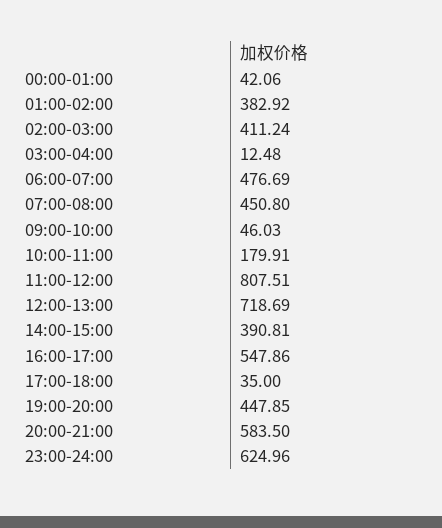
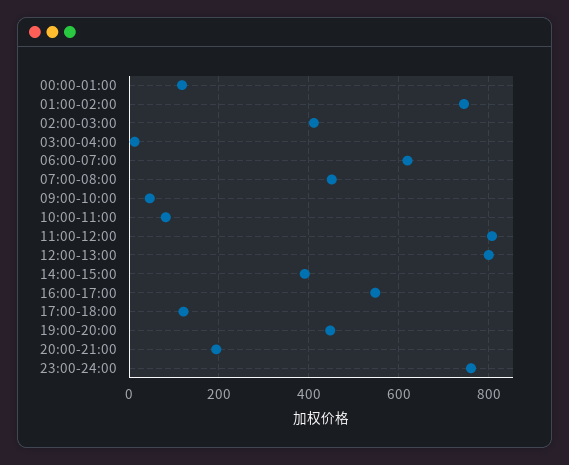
00:00-01:00: 42.06 -> 120
01:00-02:00: 382.92 -> 740
06:00-07:00: 476.69 -> 620
10:00-11:00: 179.91 -> 80
12:00-13:00: 718.69 -> 800
17:00-18:00: 35 -> 120
20:00-21:00: 583.5 -> 200
23:00-24:00: 624.96 -> 760

